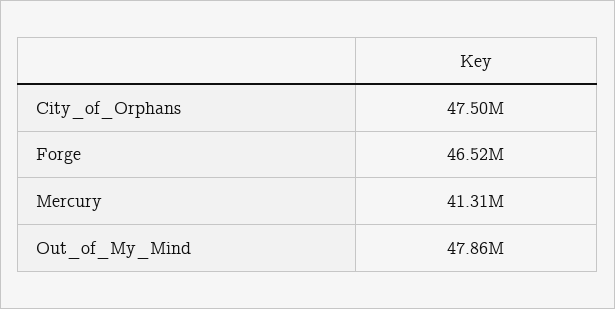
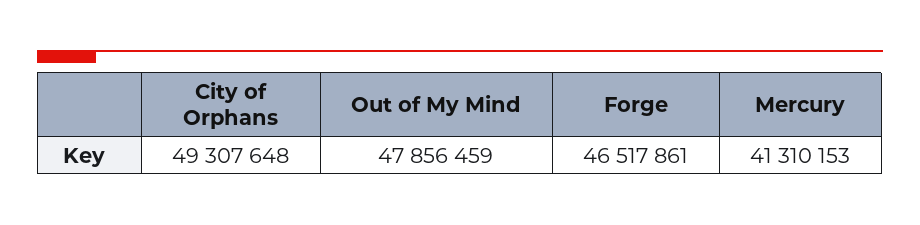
City_of_Orphans: 47500000 -> 49307648

